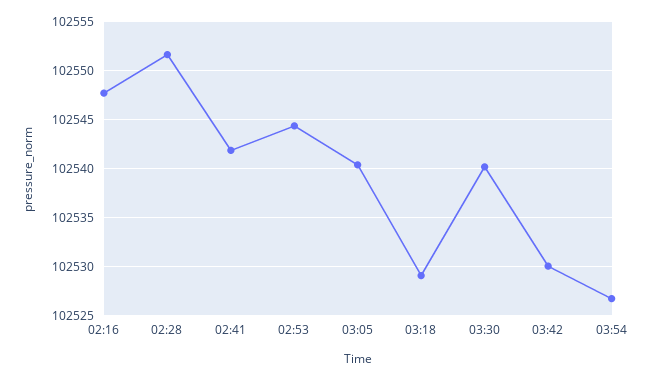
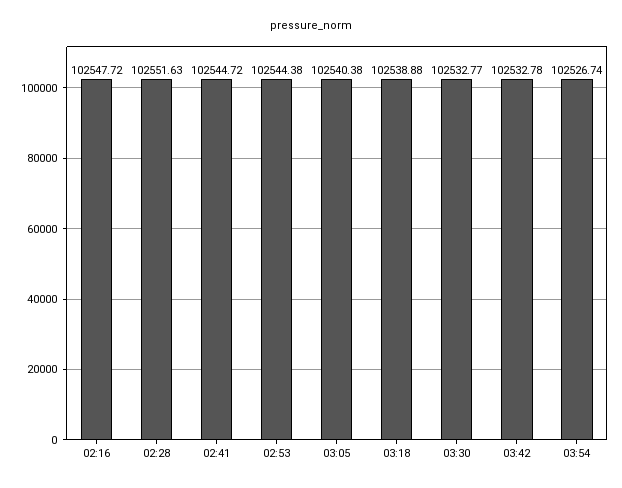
02:41: 102542 -> 102544.72
03:18: 102529 -> 102538.88
03:30: 102540 -> 102532.77
03:42: 102530 -> 102532.78

